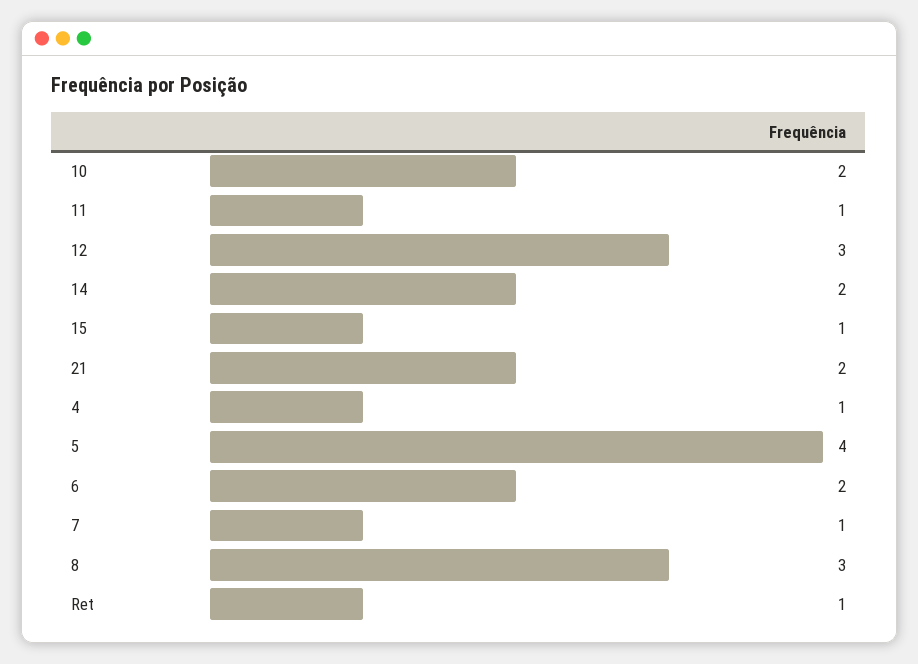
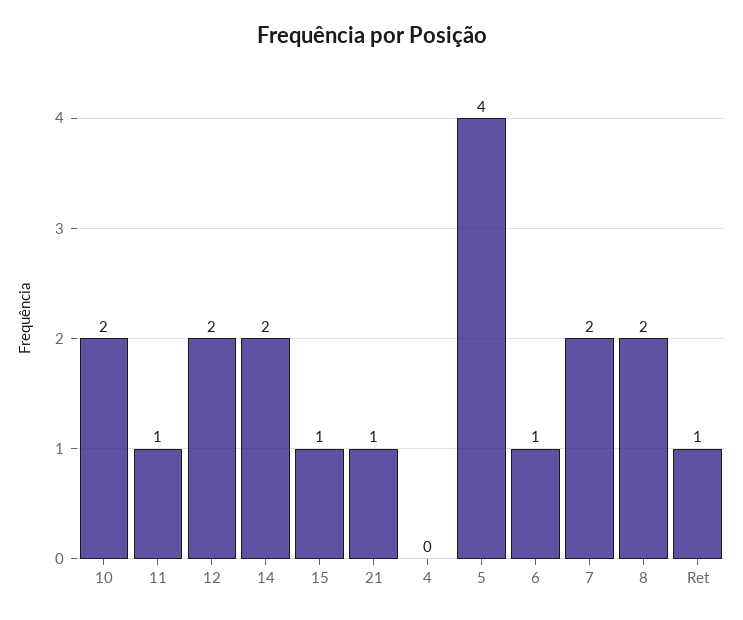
12: 3 -> 2
21: 2 -> 1
4: 1 -> 0
6: 2 -> 1
7: 1 -> 2
8: 3 -> 2

